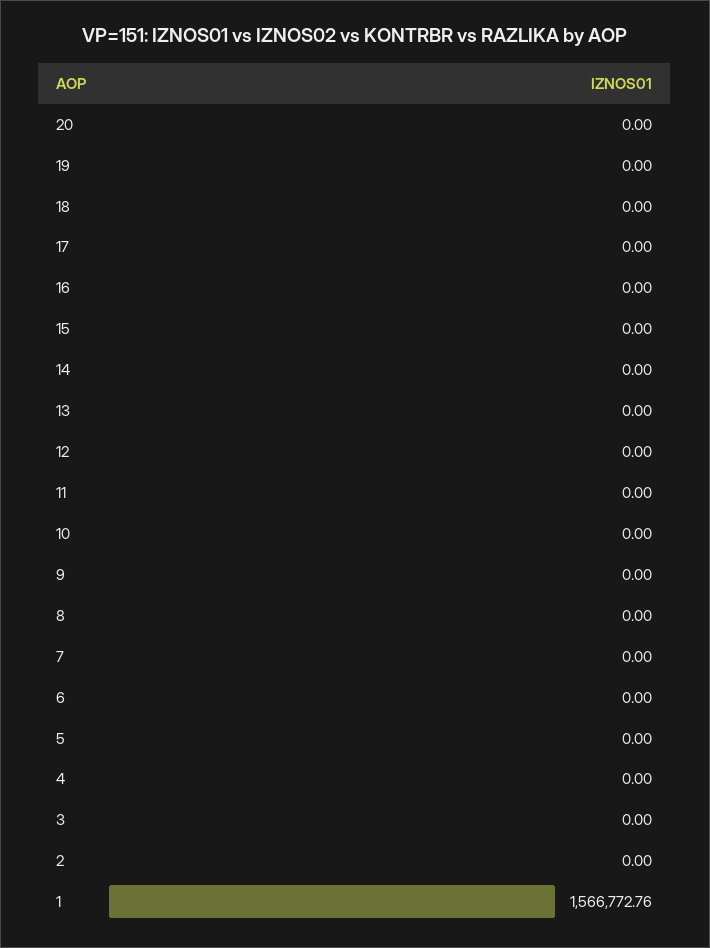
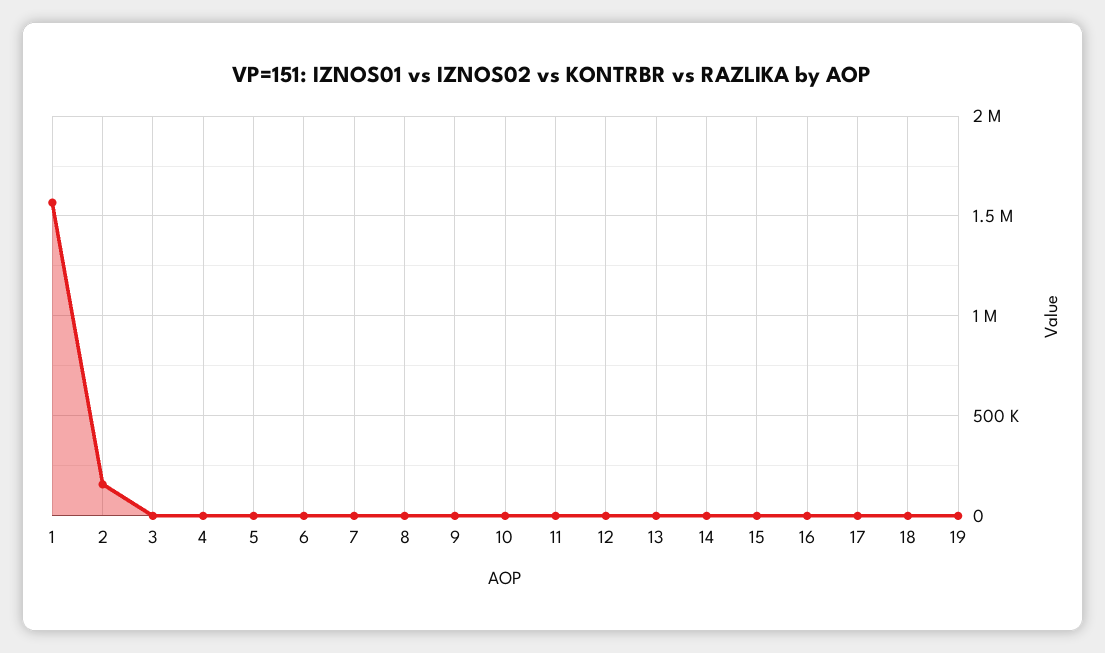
20: 0 -> none
2: 0 -> 150000

